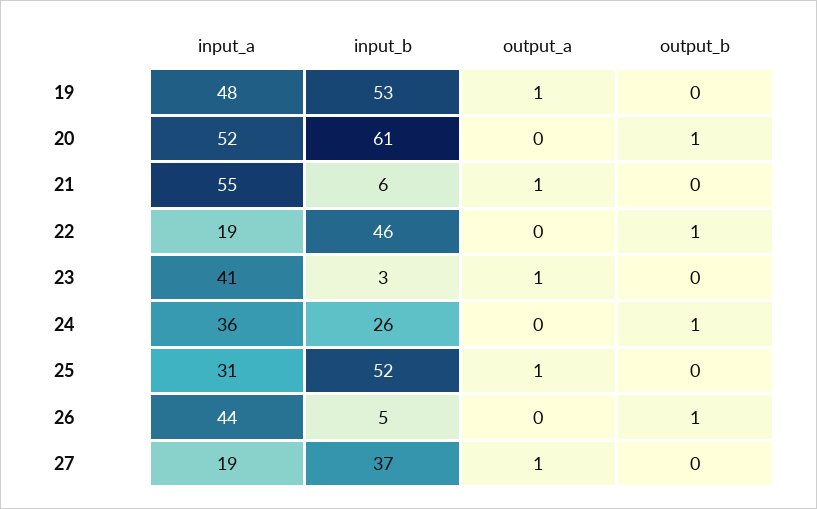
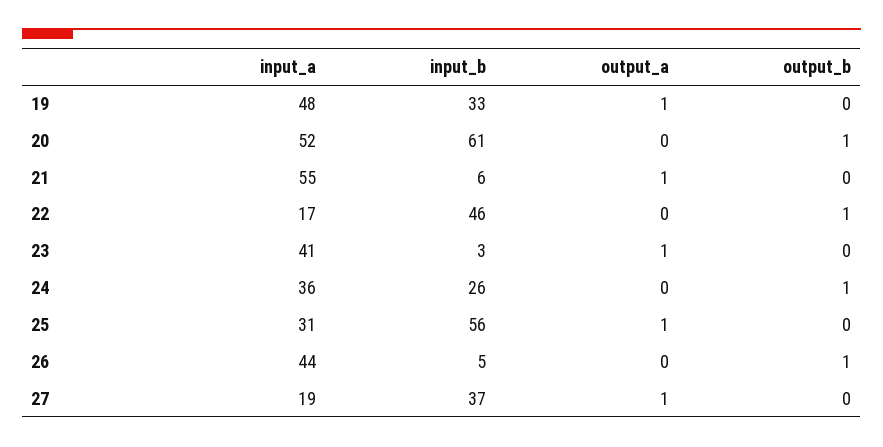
input_b, 19: 53 -> 33
input_a, 22: 19 -> 17
input_b, 25: 52 -> 56

